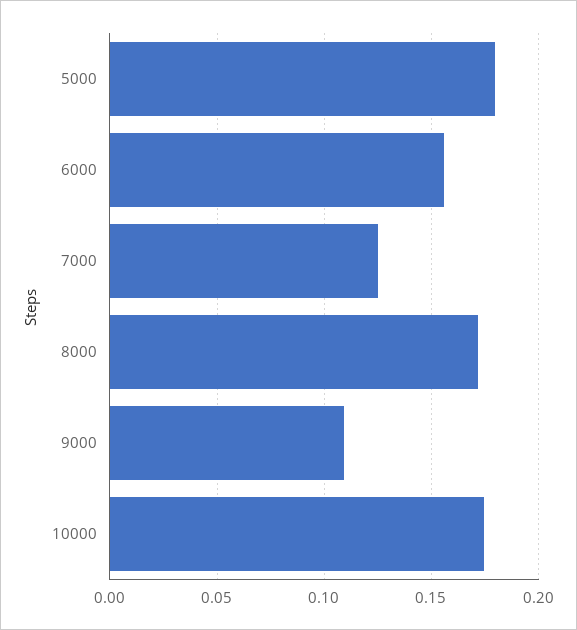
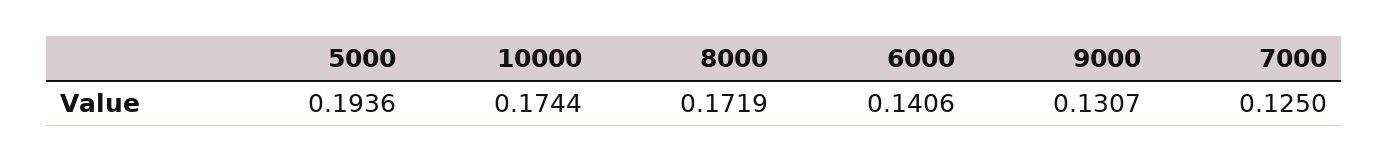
5000: 0.18 -> 0.1936
6000: 0.155 -> 0.1406
9000: 0.11 -> 0.1307

